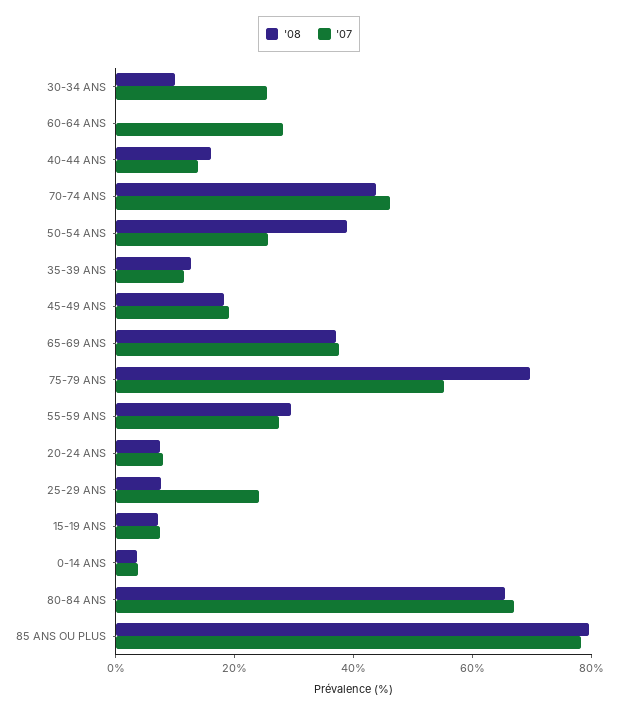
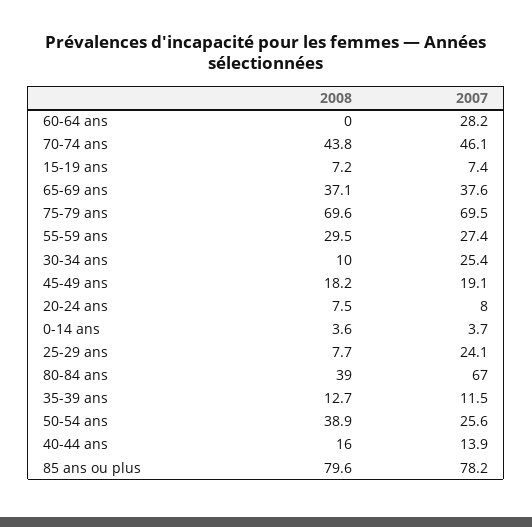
'07, 75-79 ANS: 55 -> 69.5
'08, 80-84 ANS: 65 -> 39

